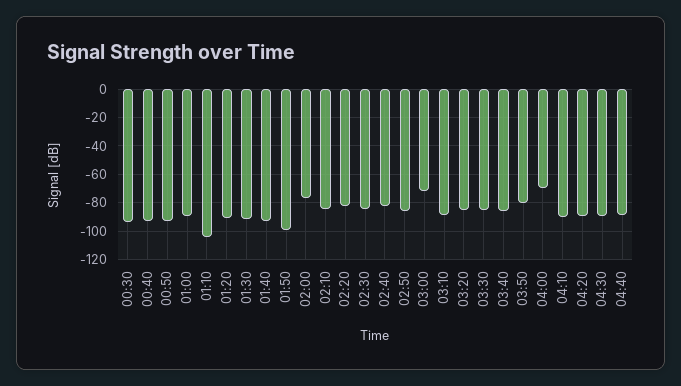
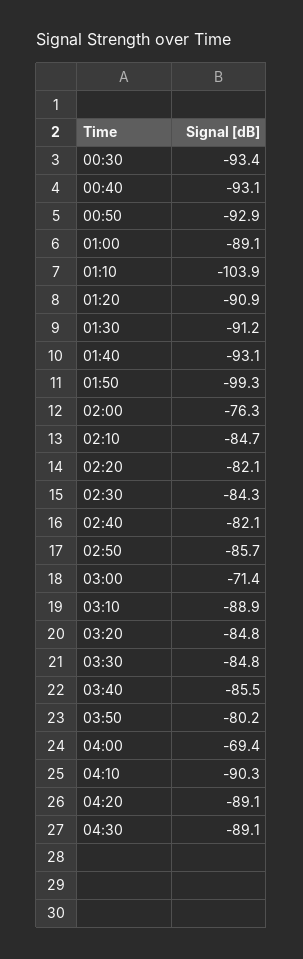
04:40: -90 -> none

